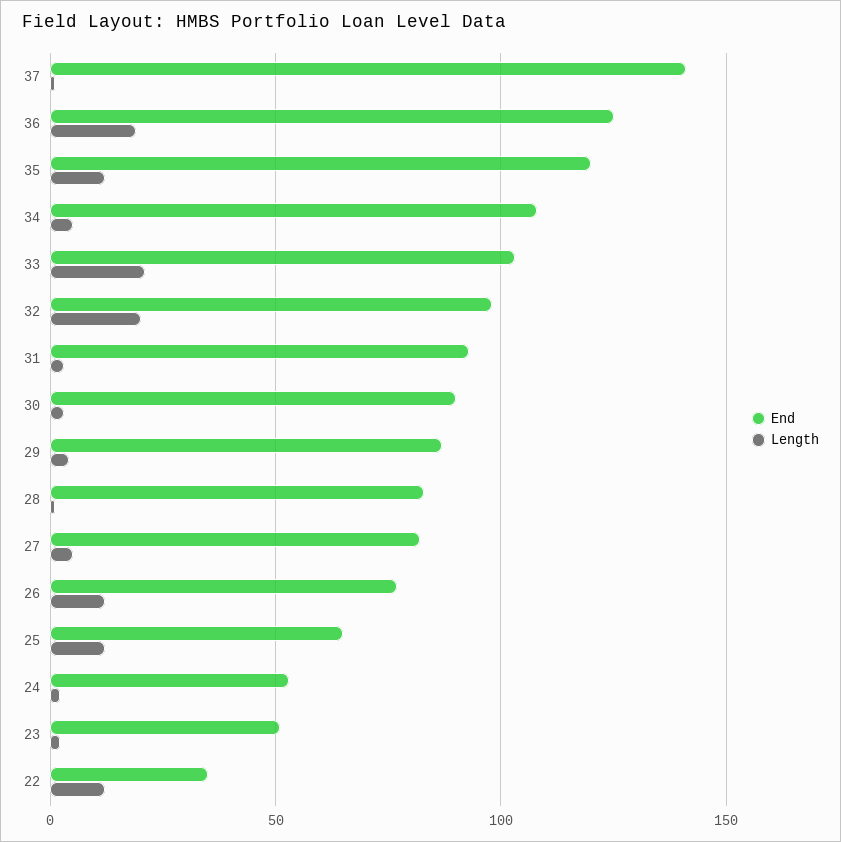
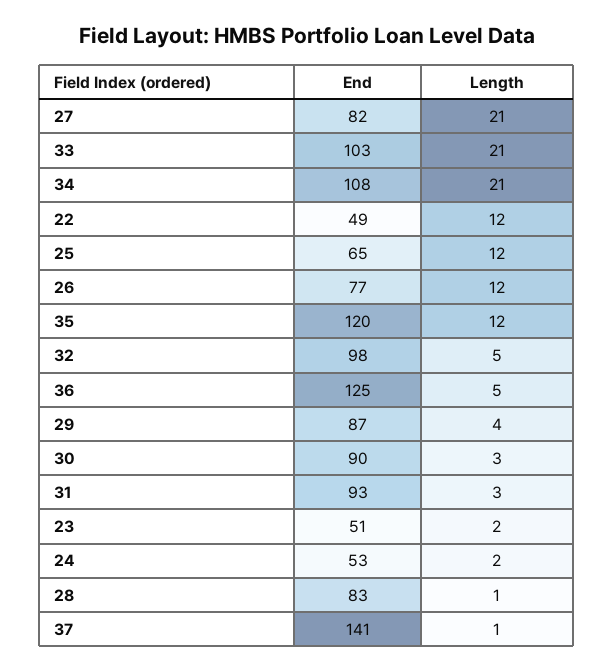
Length, 36: 20 -> 5
Length, 34: 5 -> 21
Length, 32: 20 -> 5
Length, 27: 5 -> 21
End, 22: 35 -> 49

